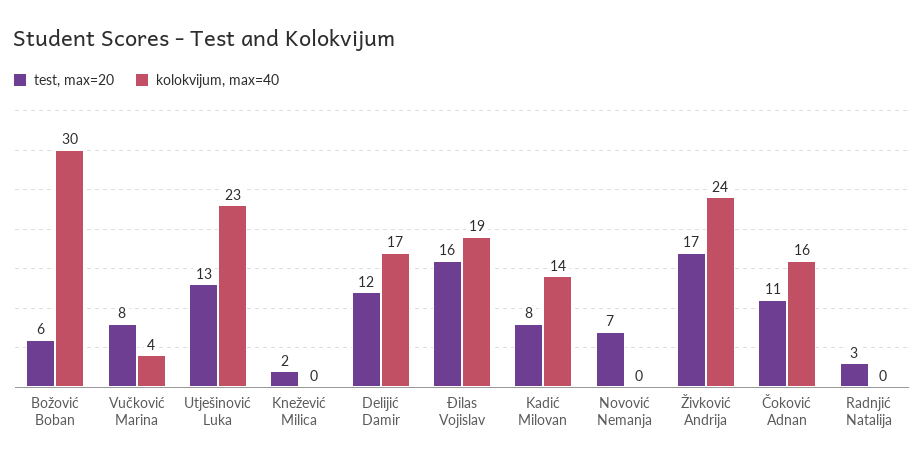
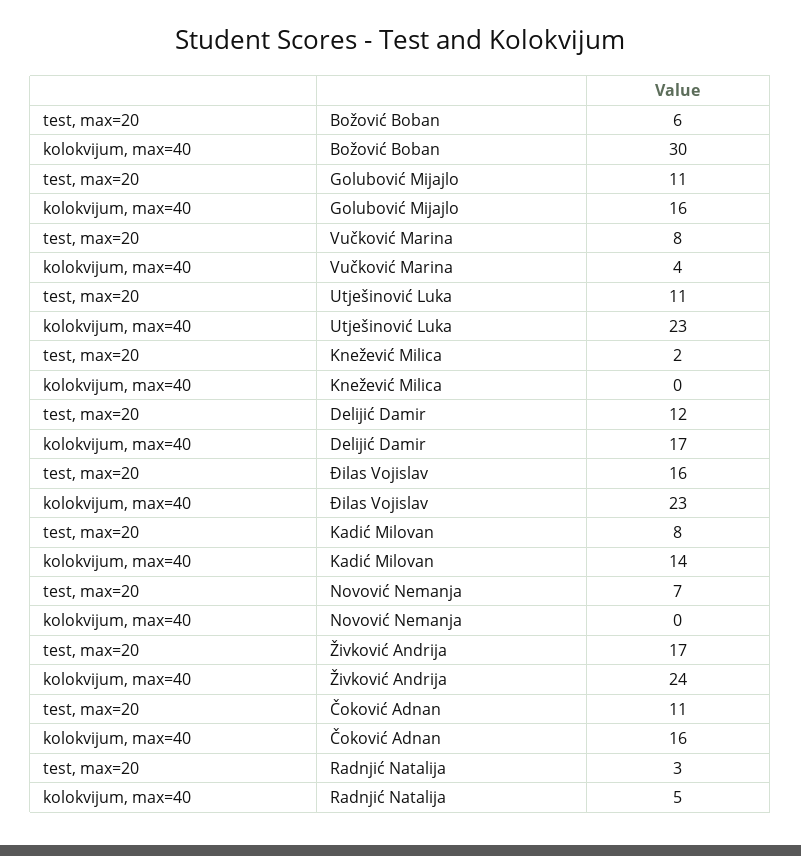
test, max=20, Utješinović Luka: 13 -> 11
kolokvijum, max=40, Đilas Vojislav: 19 -> 23
kolokvijum, max=40, Radnjić Natalija: 0 -> 5
test, max=20, Golubović Mijajlo: none -> 11
kolokvijum, max=40, Golubović Mijajlo: none -> 16

